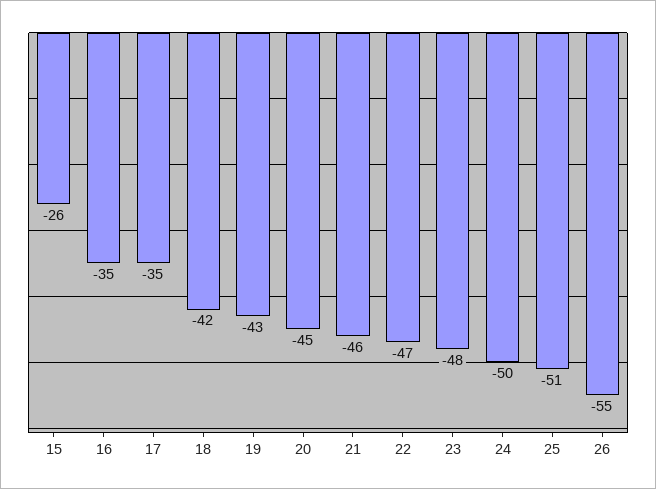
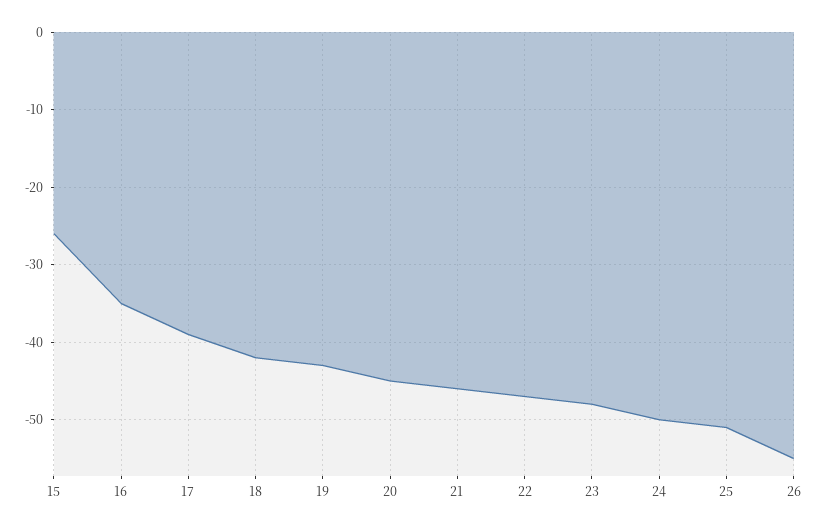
17: -35 -> -39

